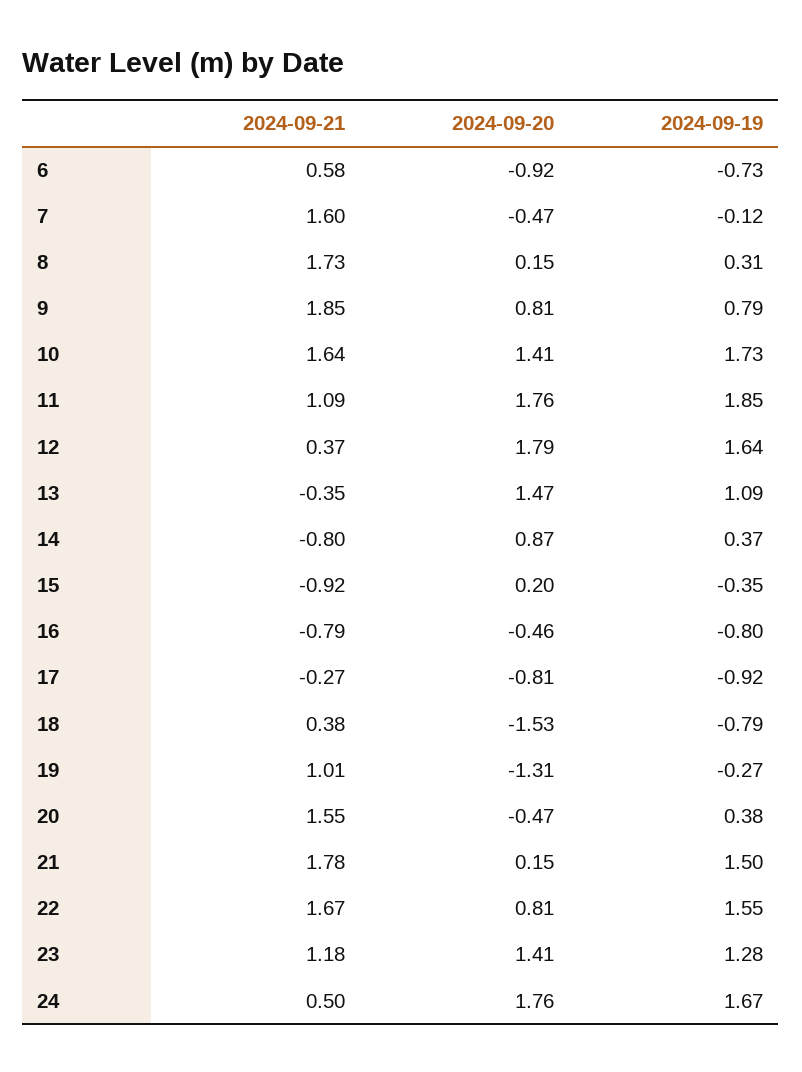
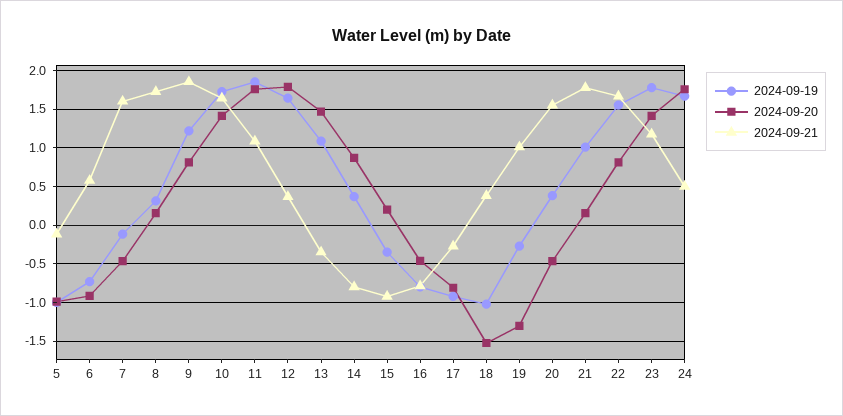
2024-09-19, 9: 0.79 -> 1.2
2024-09-19, 18: -0.79 -> -1
2024-09-19, 21: 1.5 -> 1
2024-09-19, 23: 1.28 -> 1.8
2024-09-19, 5: none -> -1
2024-09-20, 5: none -> -1
2024-09-21, 5: none -> -0.1

